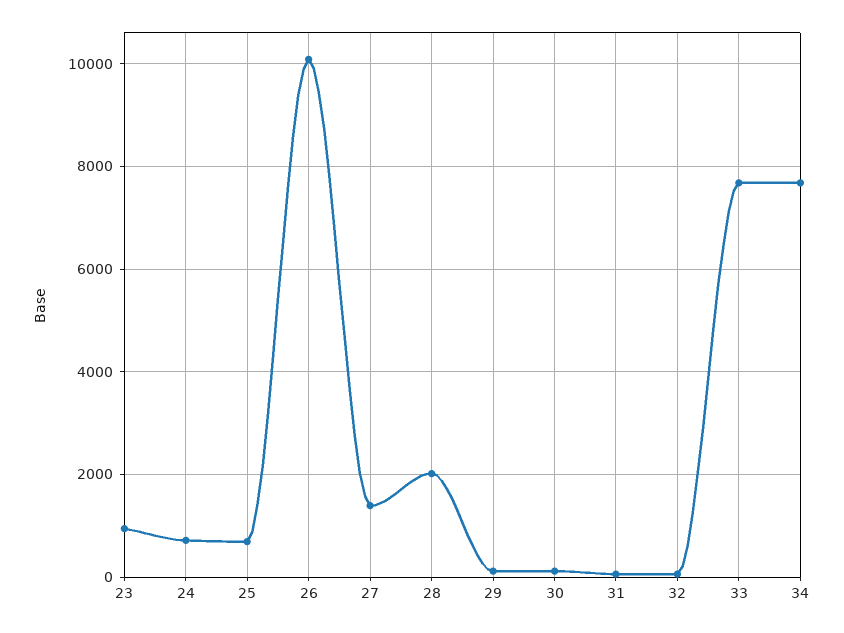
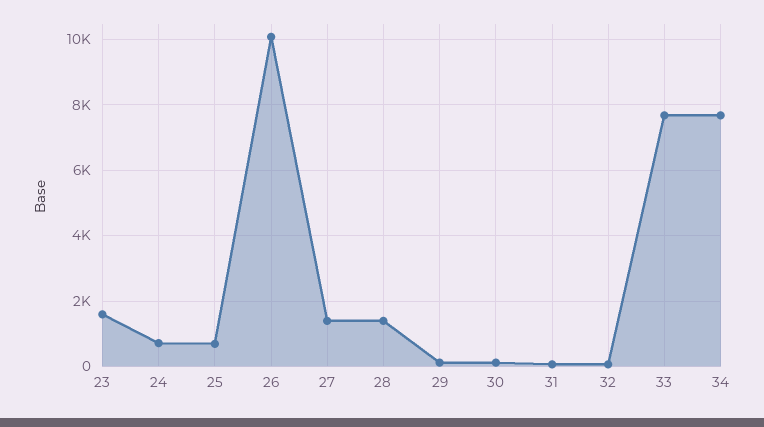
23: 1000 -> 1600
28: 2000 -> 1400

